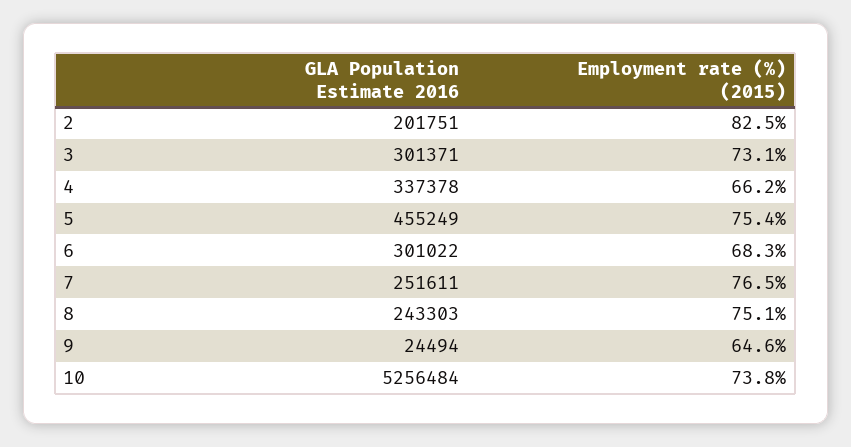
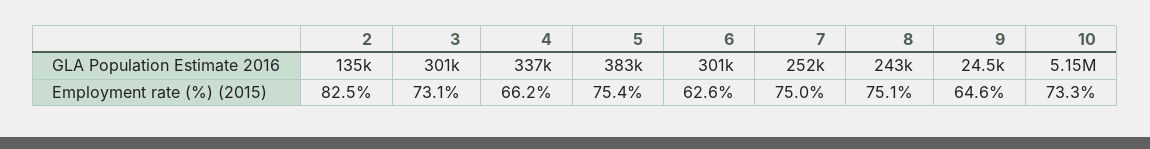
GLA Population Estimate 2016, 2: 201751 -> 135000
GLA Population Estimate 2016, 5: 455249 -> 383000
Employment rate (%) (2015), 6: 68.3 -> 62.6
Employment rate (%) (2015), 7: 76.5 -> 75
GLA Population Estimate 2016, 10: 5256484 -> 5150000
Employment rate (%) (2015), 10: 73.8 -> 73.3

